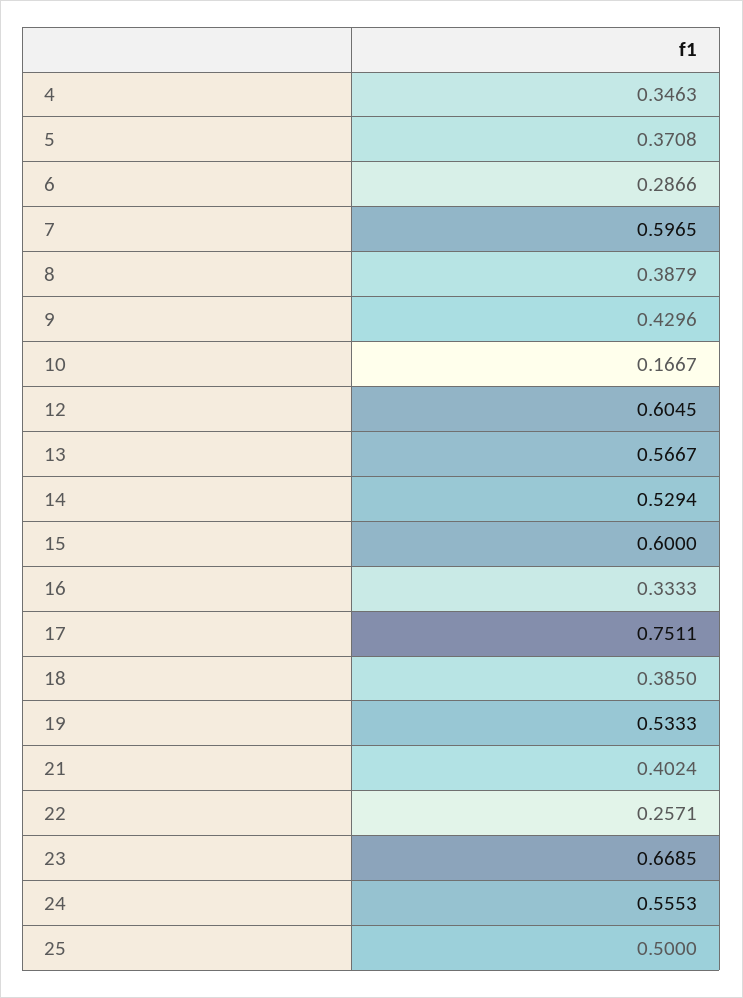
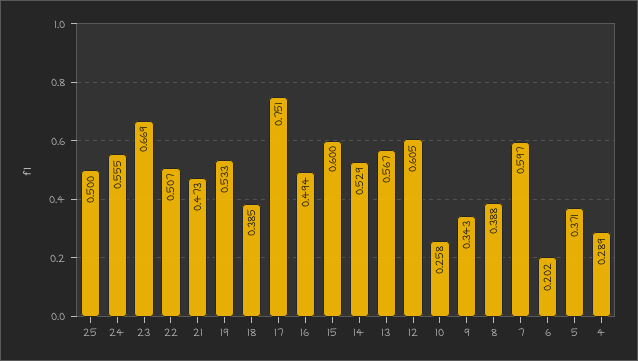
4: 0.3463 -> 0.289
6: 0.2866 -> 0.202
9: 0.4296 -> 0.343
10: 0.1667 -> 0.258
16: 0.3333 -> 0.494
21: 0.4024 -> 0.473
22: 0.2571 -> 0.507

